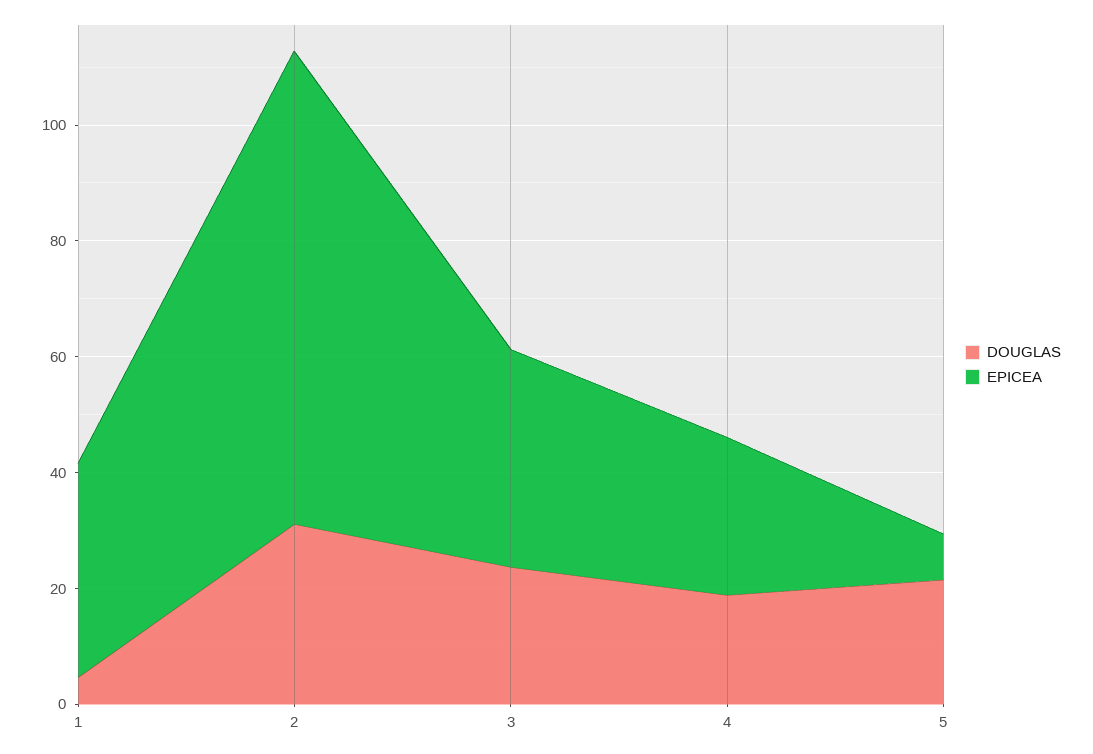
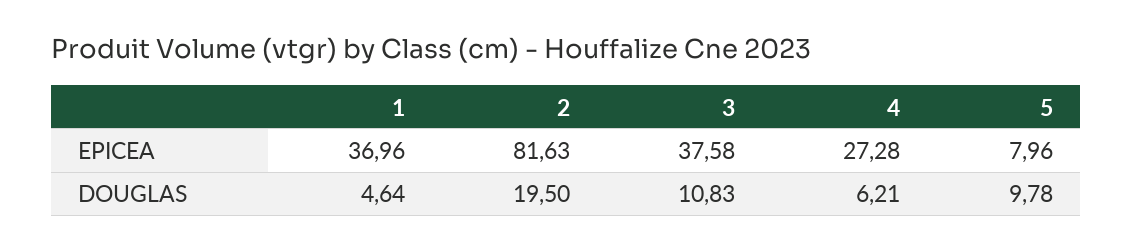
DOUGLAS, 2: 30 -> 19.5
DOUGLAS, 3: 25 -> 10.83
DOUGLAS, 4: 20 -> 6.21
DOUGLAS, 5: 20 -> 9.78

